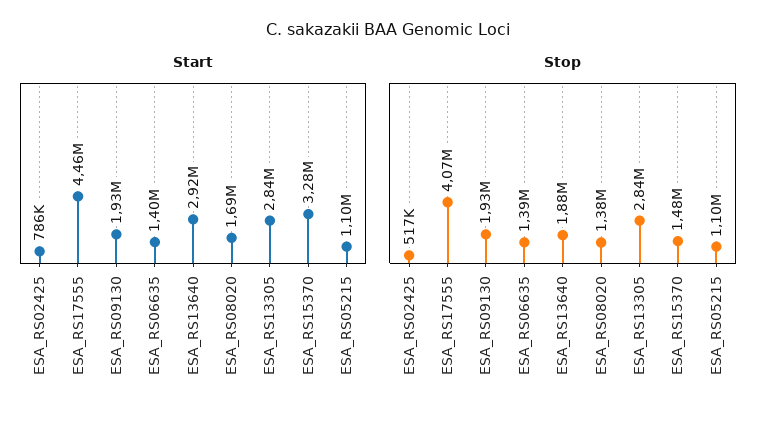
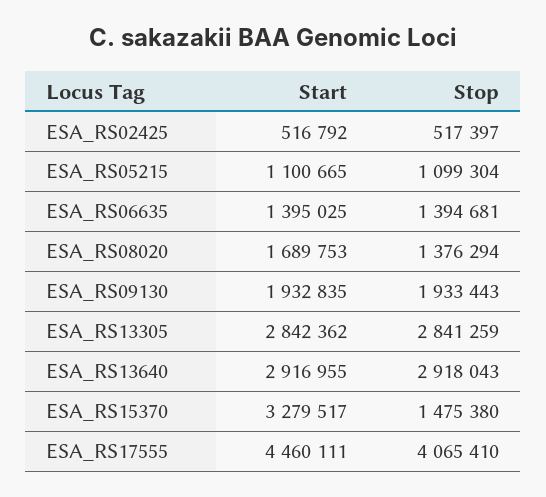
Start, ESA_RS02425: 786000 -> 516792
Stop, ESA_RS13640: 1880000 -> 2918043

